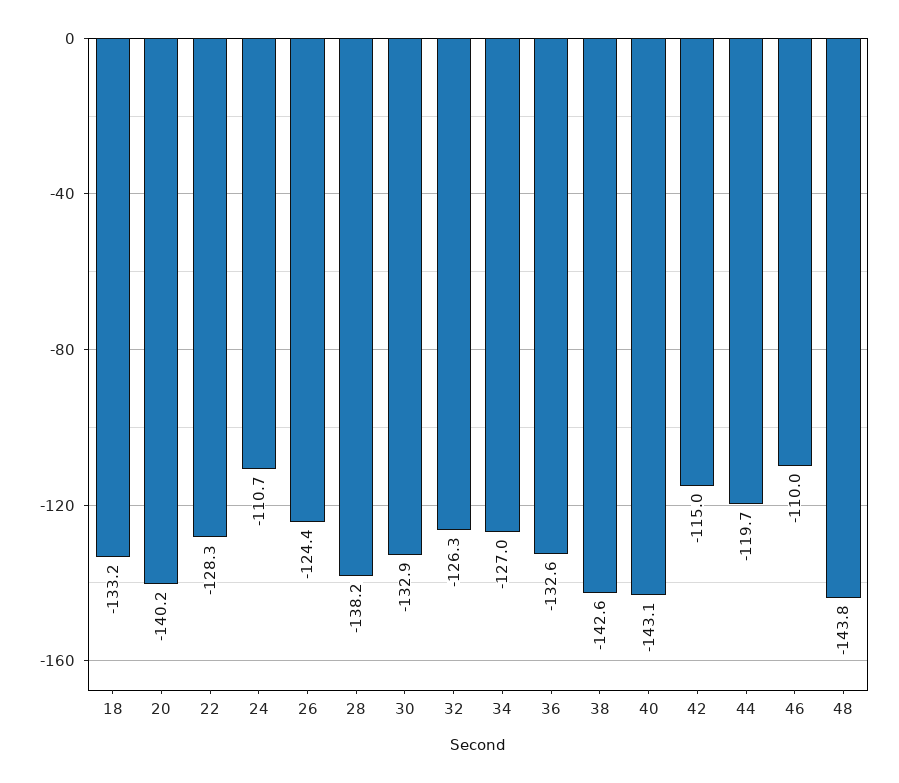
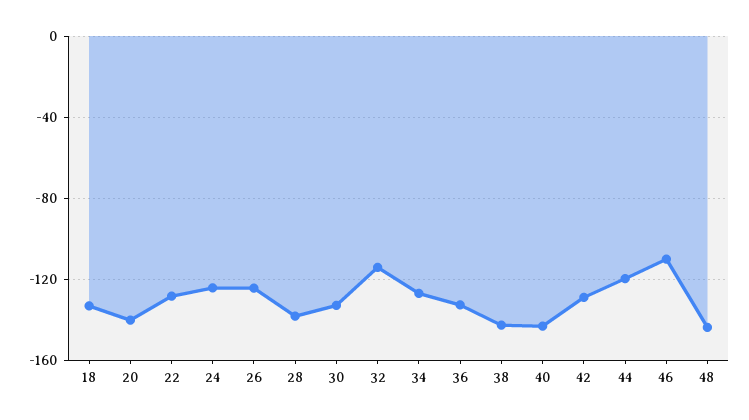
24: -110.7 -> -125
32: -126.3 -> -115
42: -115 -> -130

